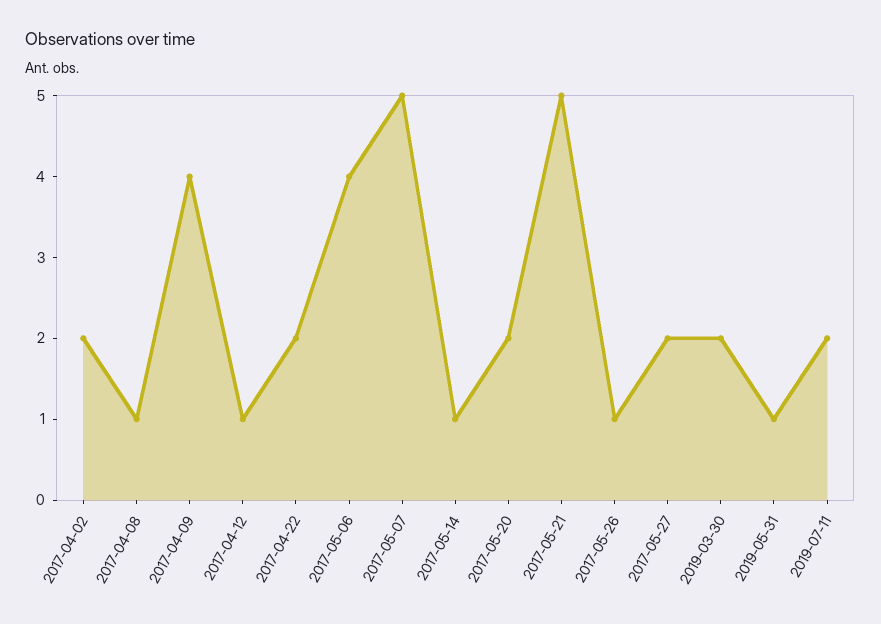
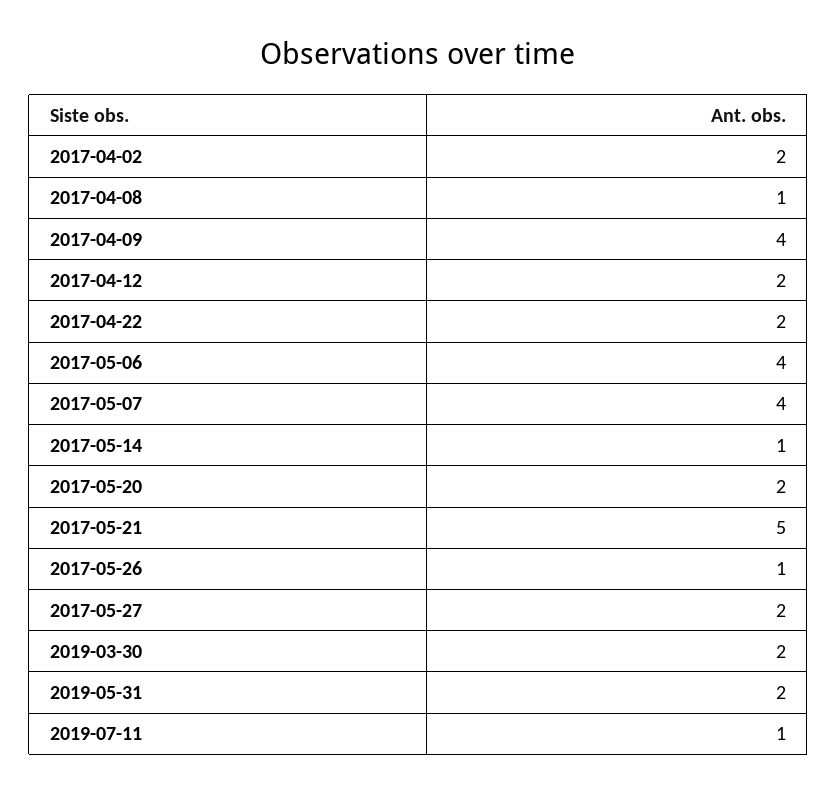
2017-04-12: 1 -> 2
2017-05-07: 5 -> 4
2019-05-31: 1 -> 2
2019-07-11: 2 -> 1

